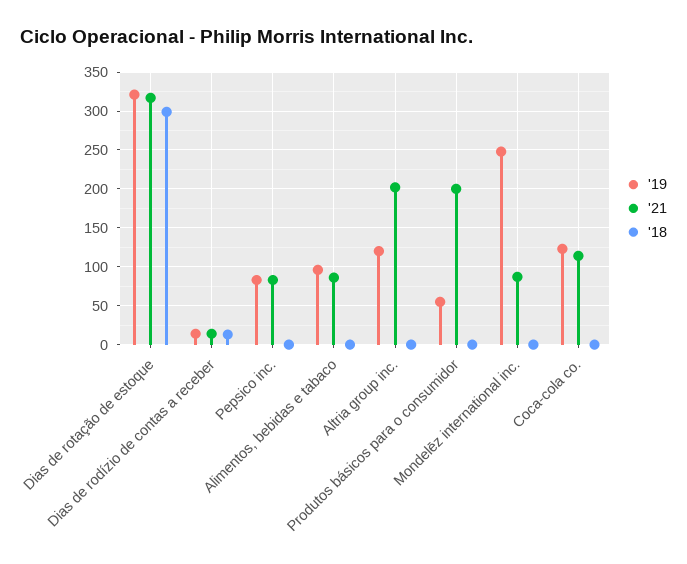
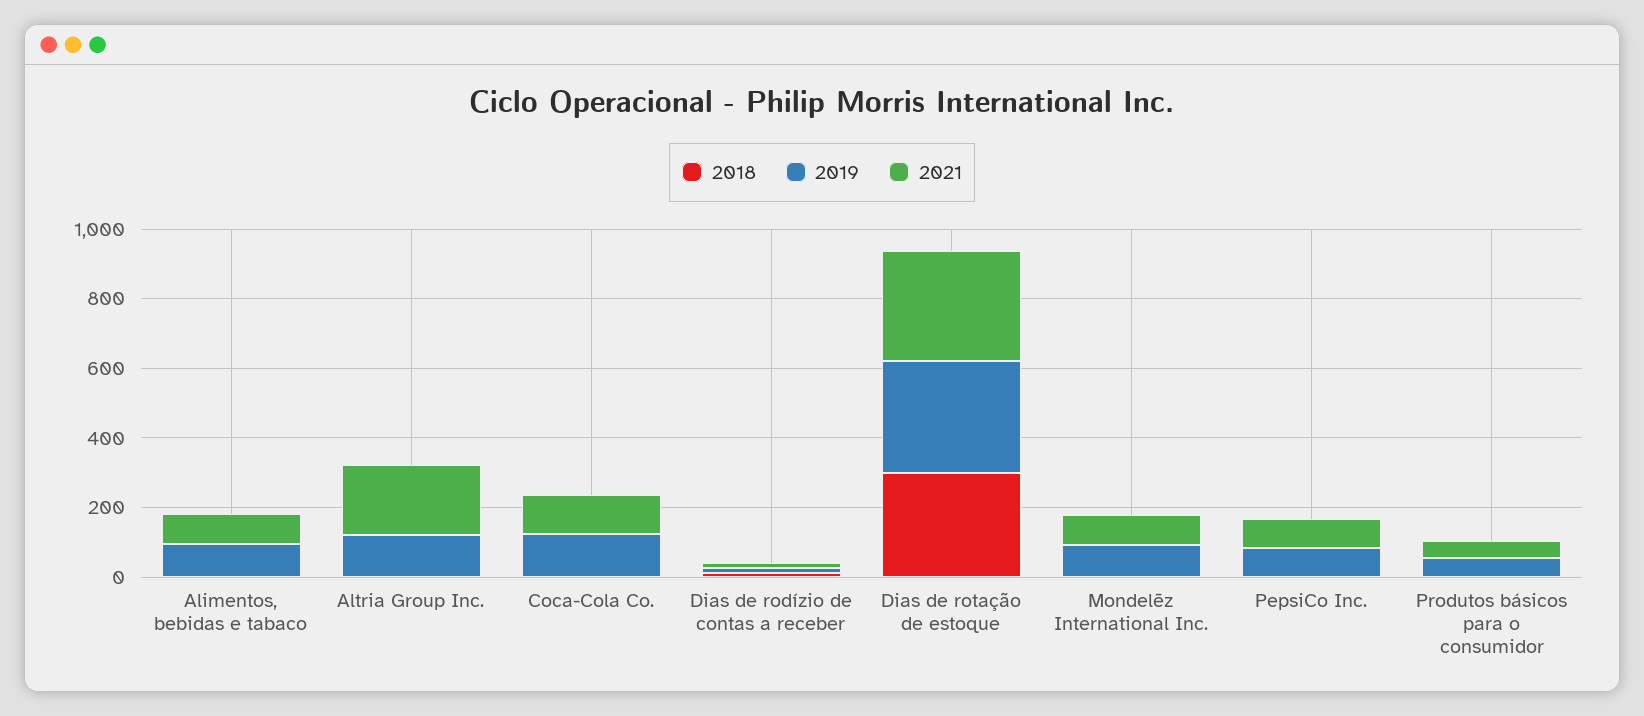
'21, Produtos básicos para o consumidor: 200 -> 50
'19, Mondelēz international inc.: 250 -> 100

